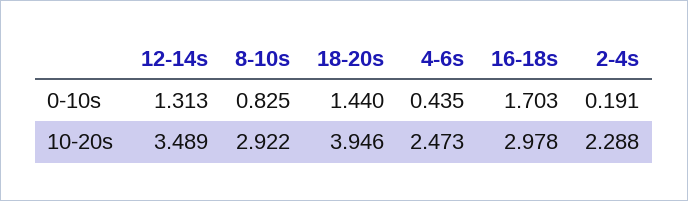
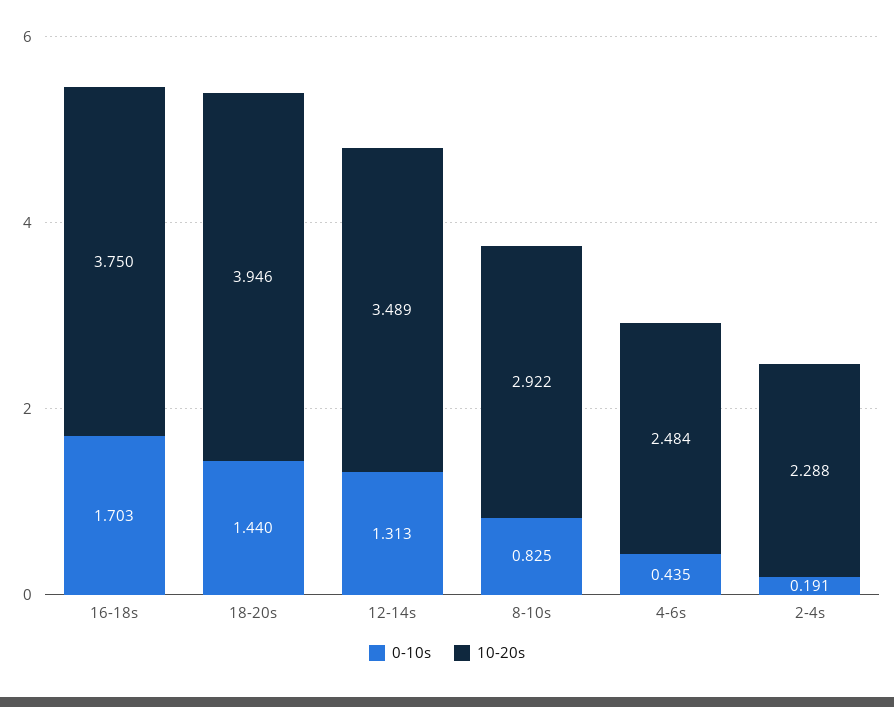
10-20s, 4-6s: 2.473 -> 2.484
10-20s, 16-18s: 2.978 -> 3.75

